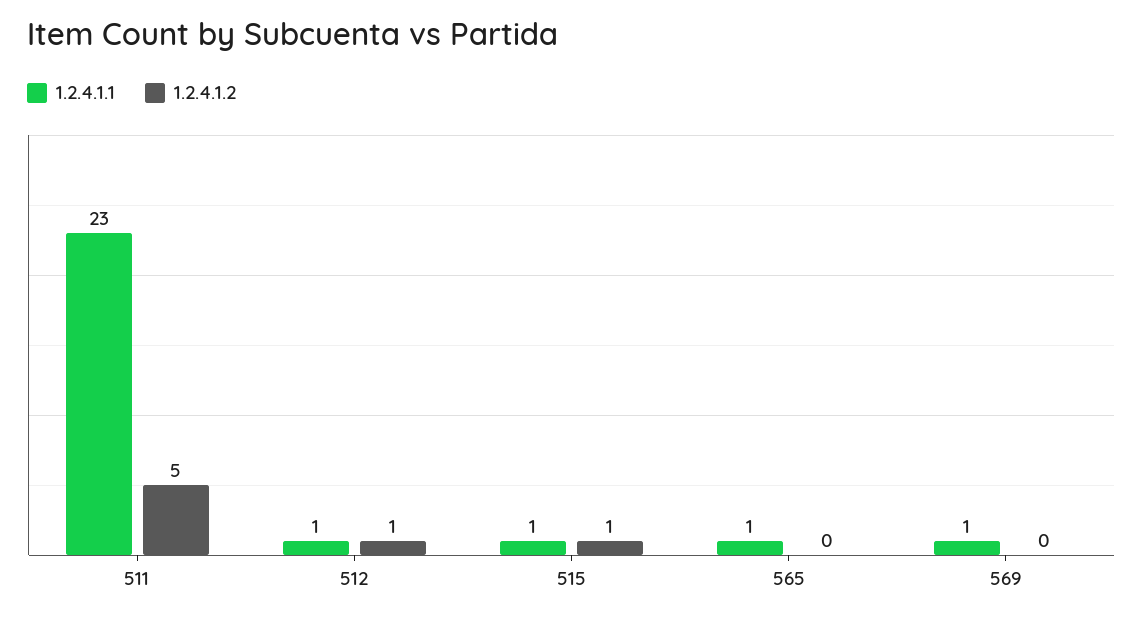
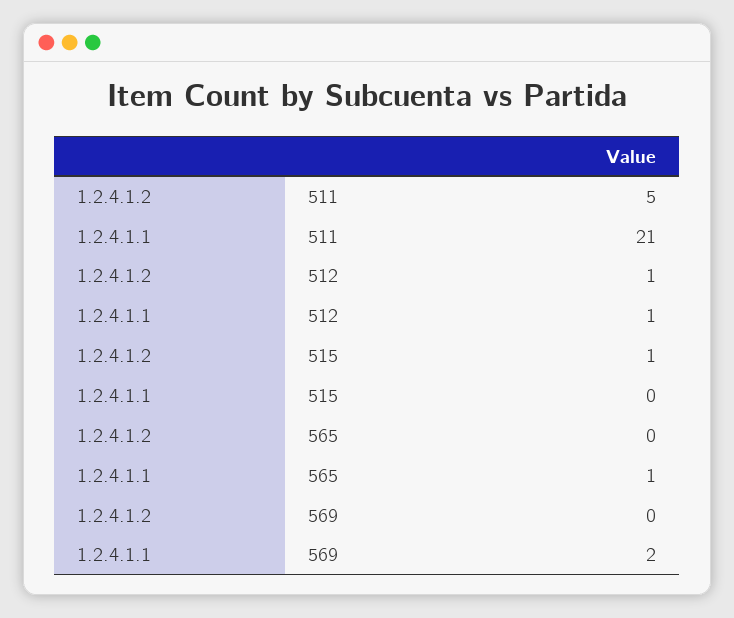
1.2.4.1.1, 511: 23 -> 21
1.2.4.1.1, 515: 1 -> 0
1.2.4.1.1, 569: 1 -> 2

